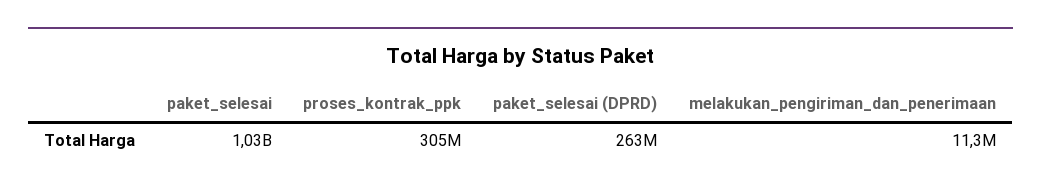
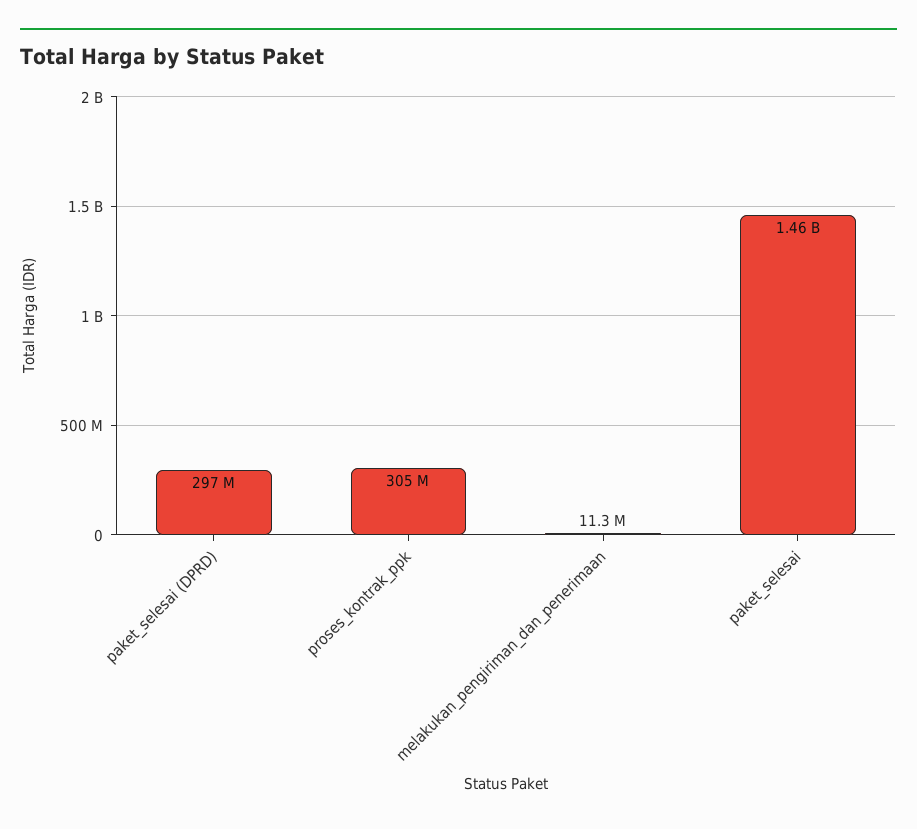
paket_selesai: 1030000000 -> 1460000000
paket_selesai (DPRD): 263000000 -> 297000000

